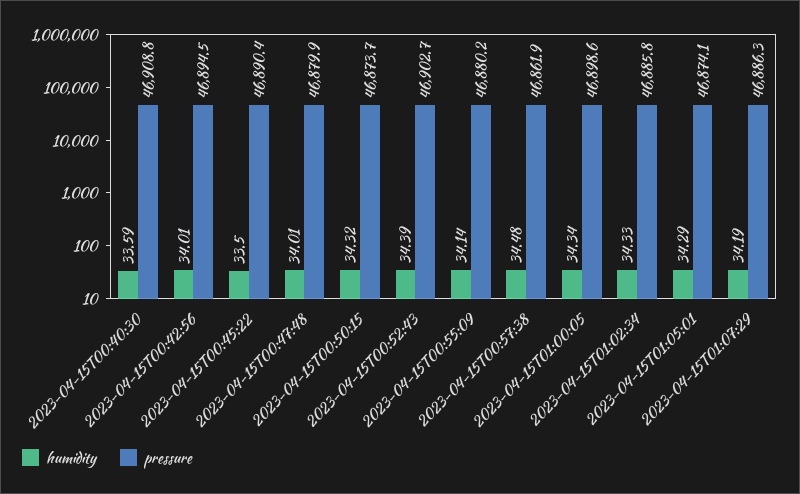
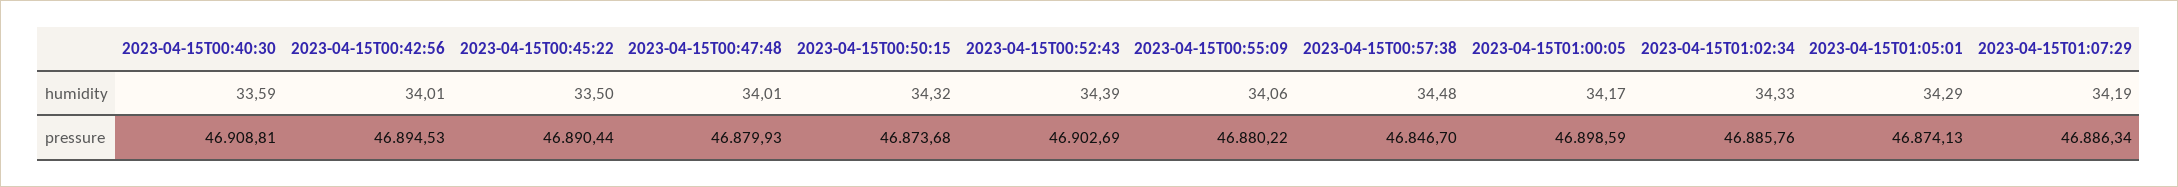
humidity, 2023-04-15T00:55:09: 34.14 -> 34.06
pressure, 2023-04-15T00:57:38: 46861.9 -> 46846.7
humidity, 2023-04-15T01:00:05: 34.34 -> 34.17

